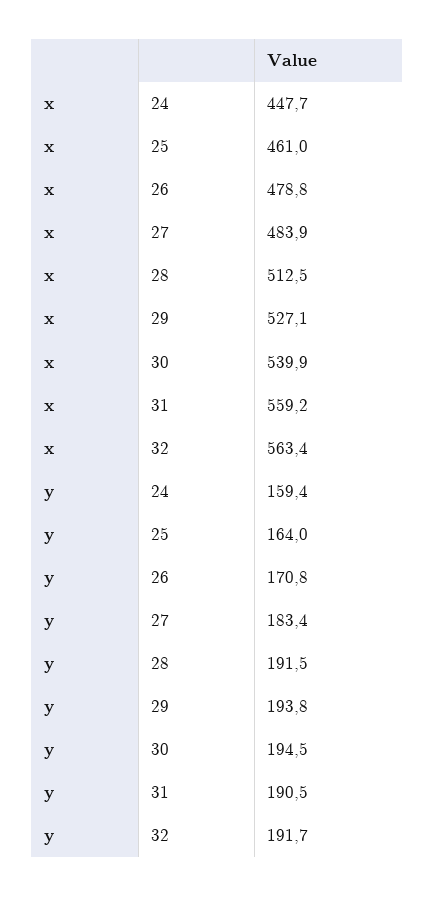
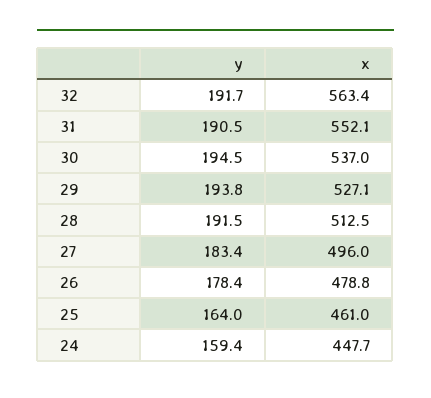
x, 27: 483.9 -> 496
x, 30: 539.9 -> 537
x, 31: 559.2 -> 552.1
y, 26: 170.8 -> 178.4

